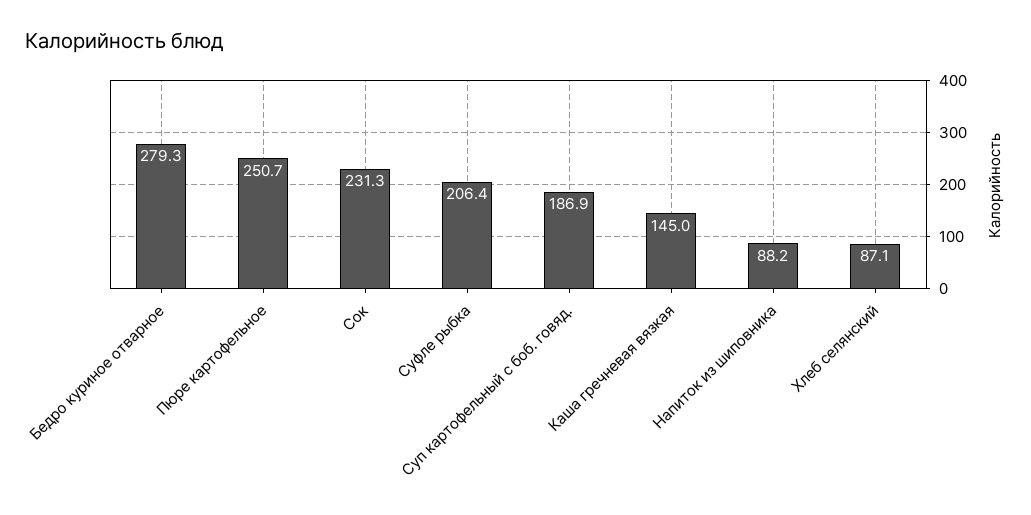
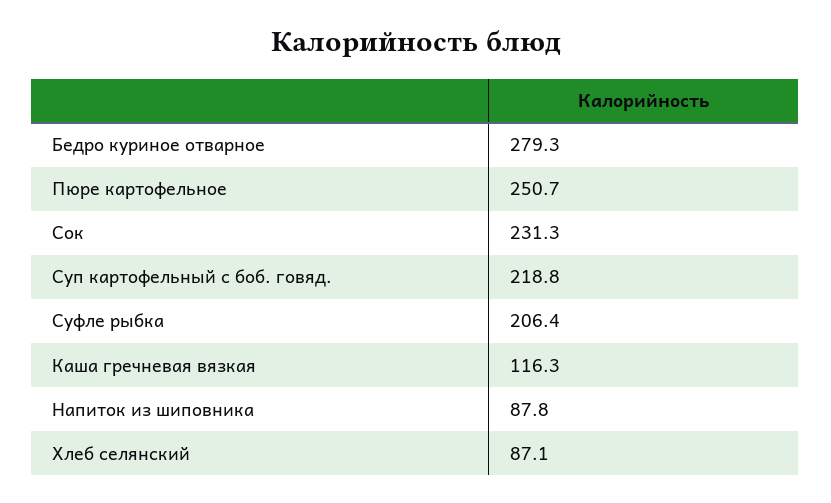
Суп картофельный с боб. говяд.: 186.9 -> 218.8
Каша гречневая вязкая: 145 -> 116.3
Напиток из шиповника: 88.2 -> 87.8

